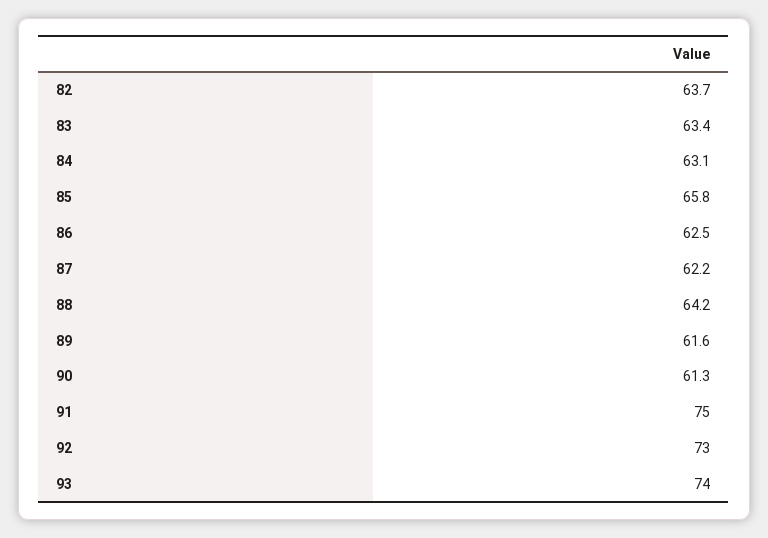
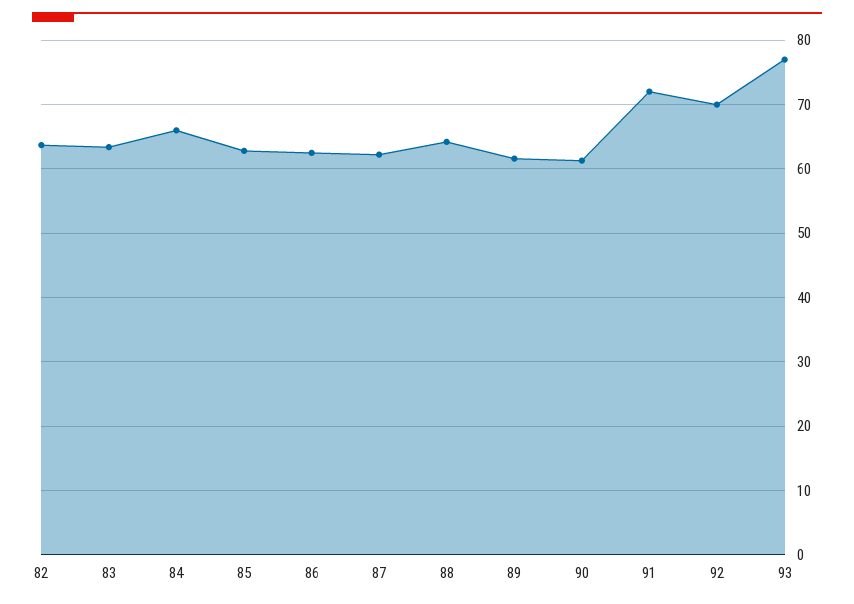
84: 63.1 -> 66
85: 65.8 -> 63
91: 75 -> 72
92: 73 -> 70
93: 74 -> 77

